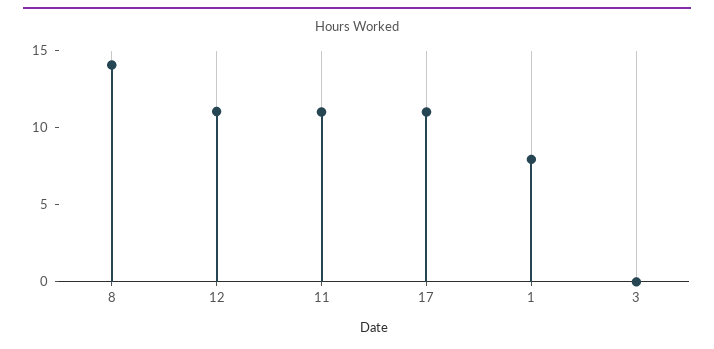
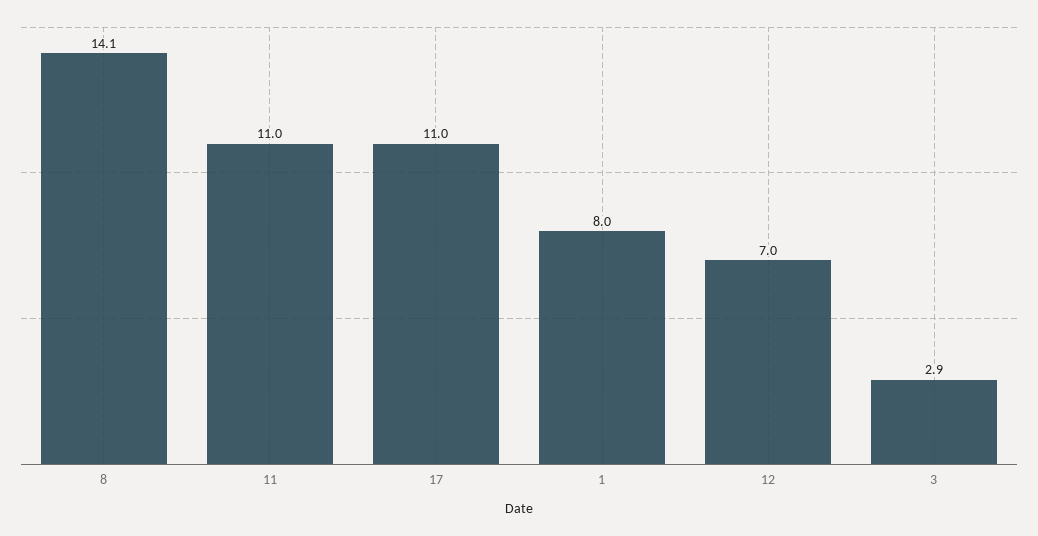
12: 11 -> 7
3: 0 -> 2.9

